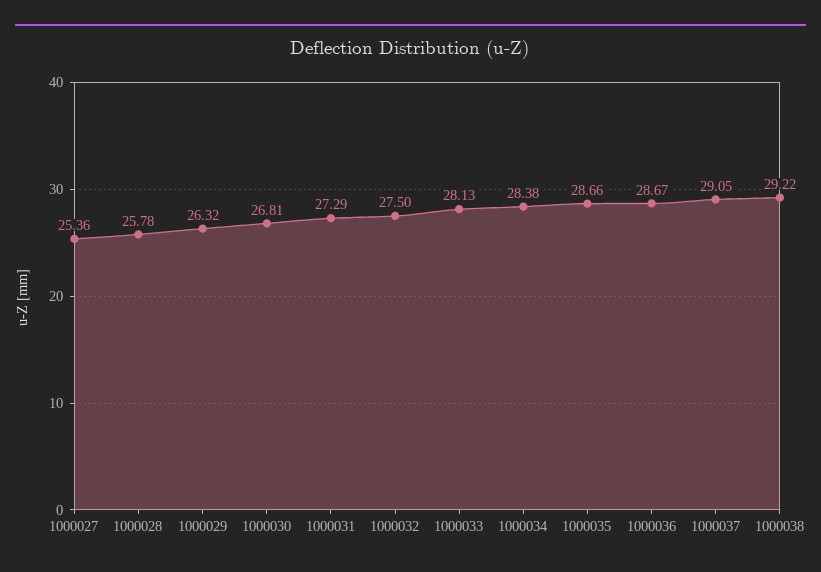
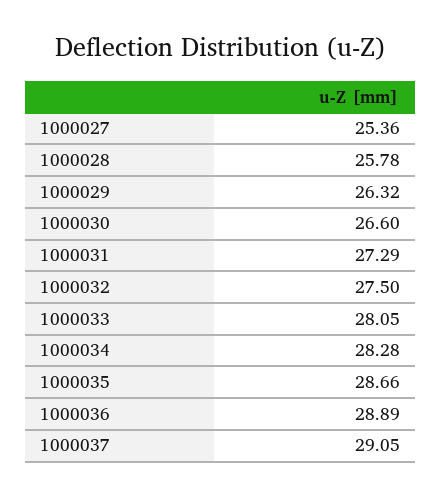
1000030: 26.81 -> 26.6
1000033: 28.13 -> 28.05
1000034: 28.38 -> 28.28
1000036: 28.67 -> 28.89
1000038: 29.22 -> none

